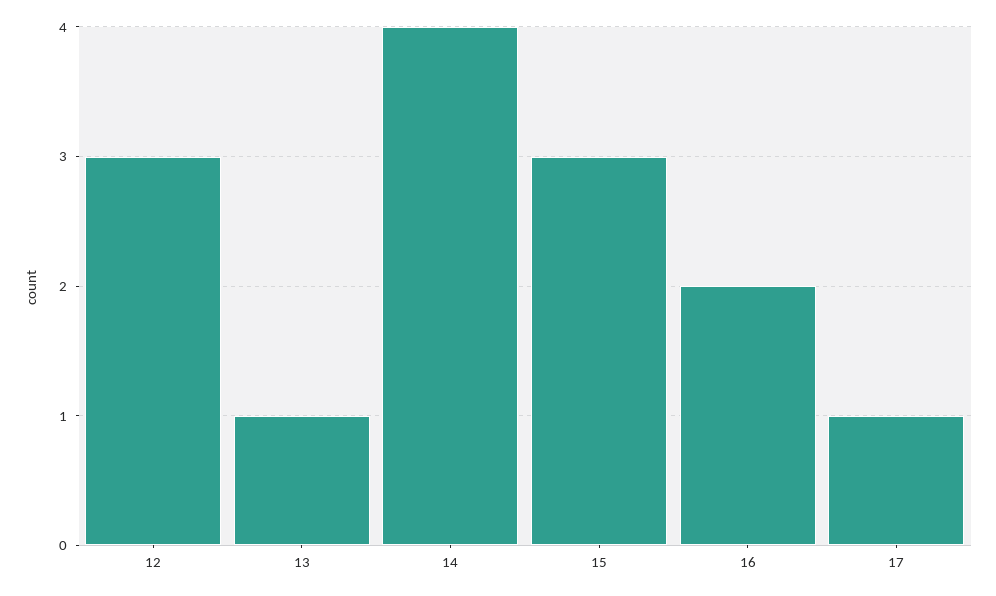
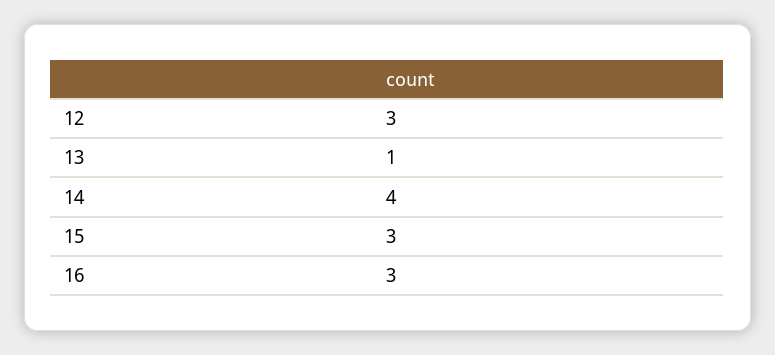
16: 2 -> 3
17: 1 -> none

